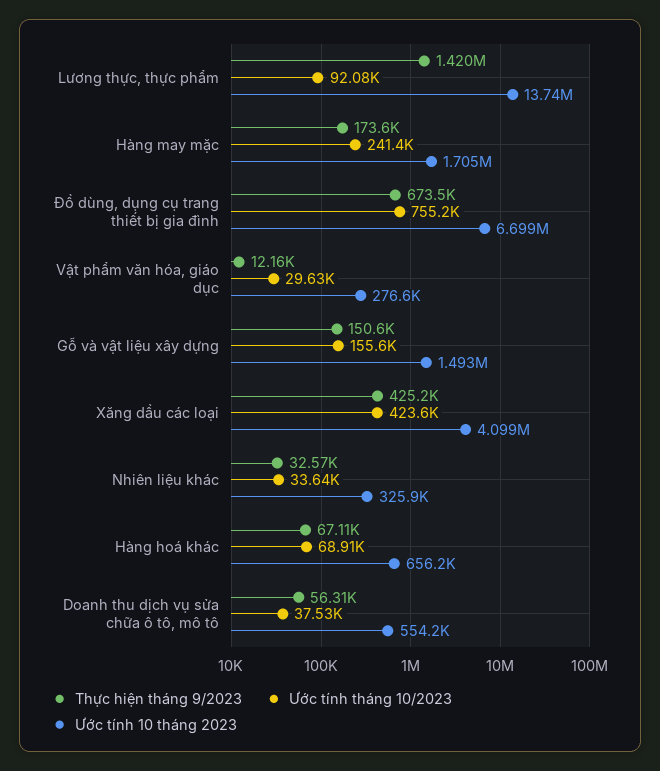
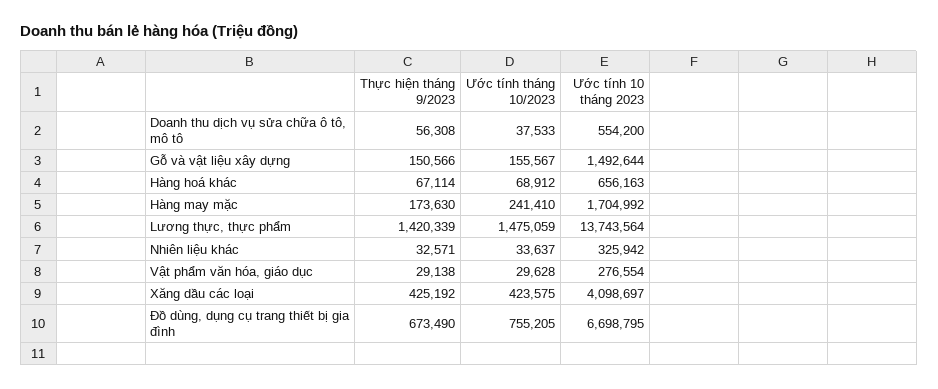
Ước tính tháng 10/2023, Lương thực, thực phẩm: 92080 -> 1475059
Thực hiện tháng 9/2023, Vật phẩm văn hóa, giáo dục: 12160 -> 29138

